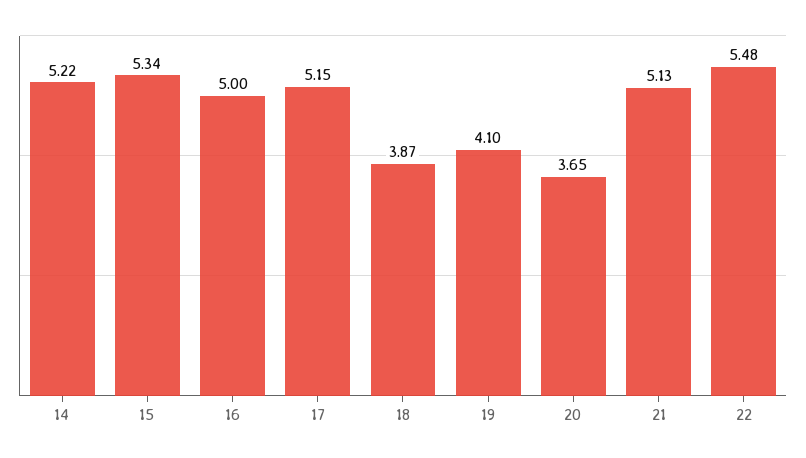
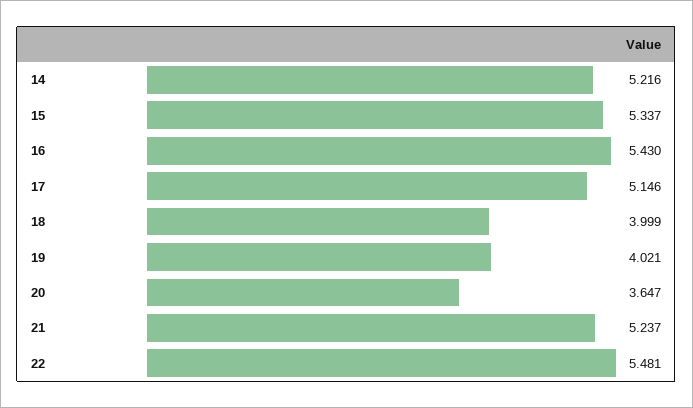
16: 5 -> 5.43
18: 3.87 -> 3.999
19: 4.1 -> 4.021
21: 5.13 -> 5.237

